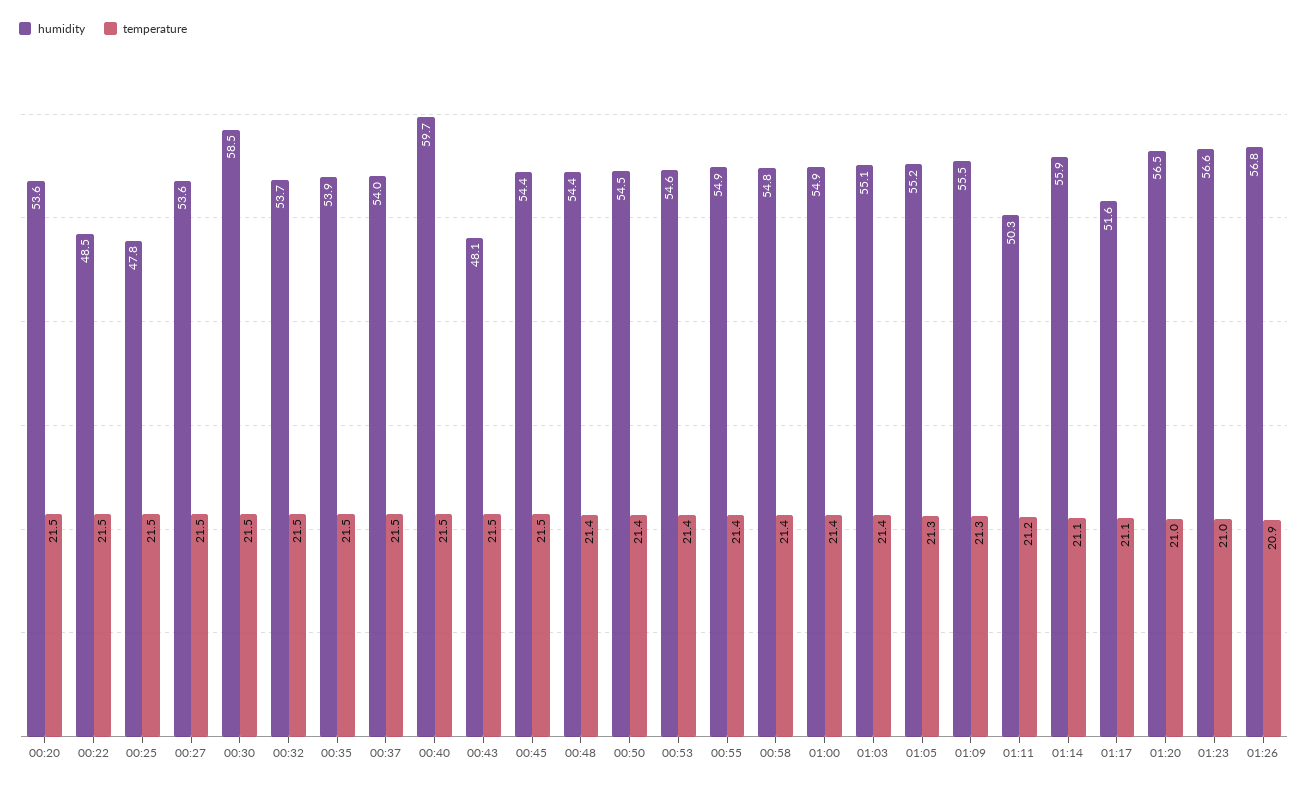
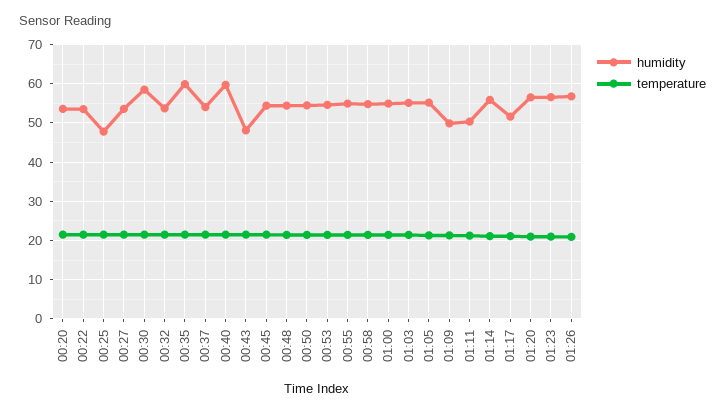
humidity, 00:22: 48.5 -> 54
humidity, 00:35: 53.9 -> 60
humidity, 01:09: 55.5 -> 50

